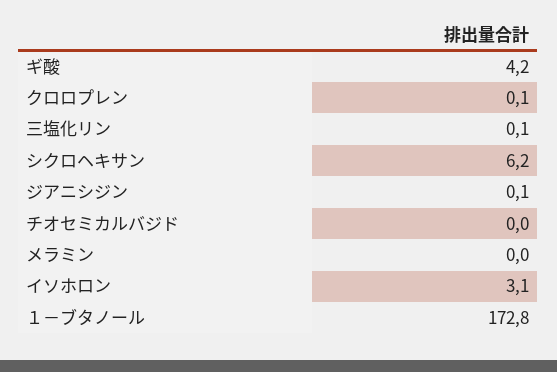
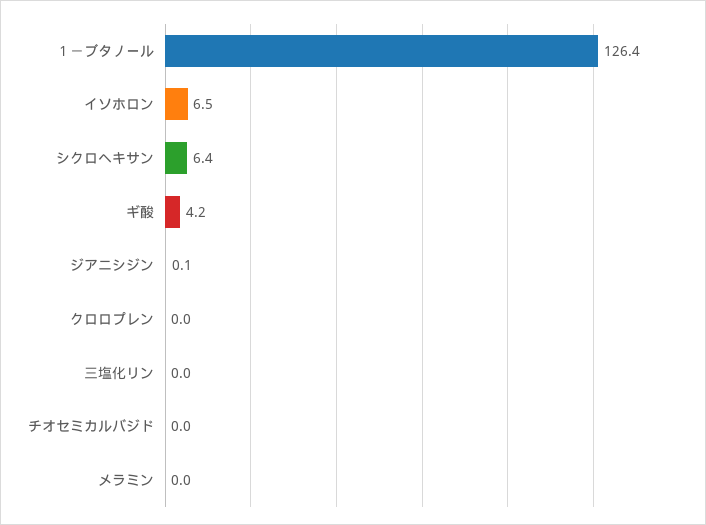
クロロプレン: 0.1 -> 0
三塩化リン: 0.1 -> 0
シクロヘキサン: 6.2 -> 6.4
イソホロン: 3.1 -> 6.5
１－ブタノール: 172.8 -> 126.4

